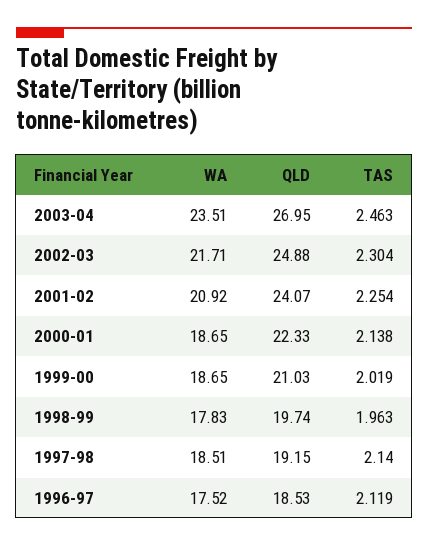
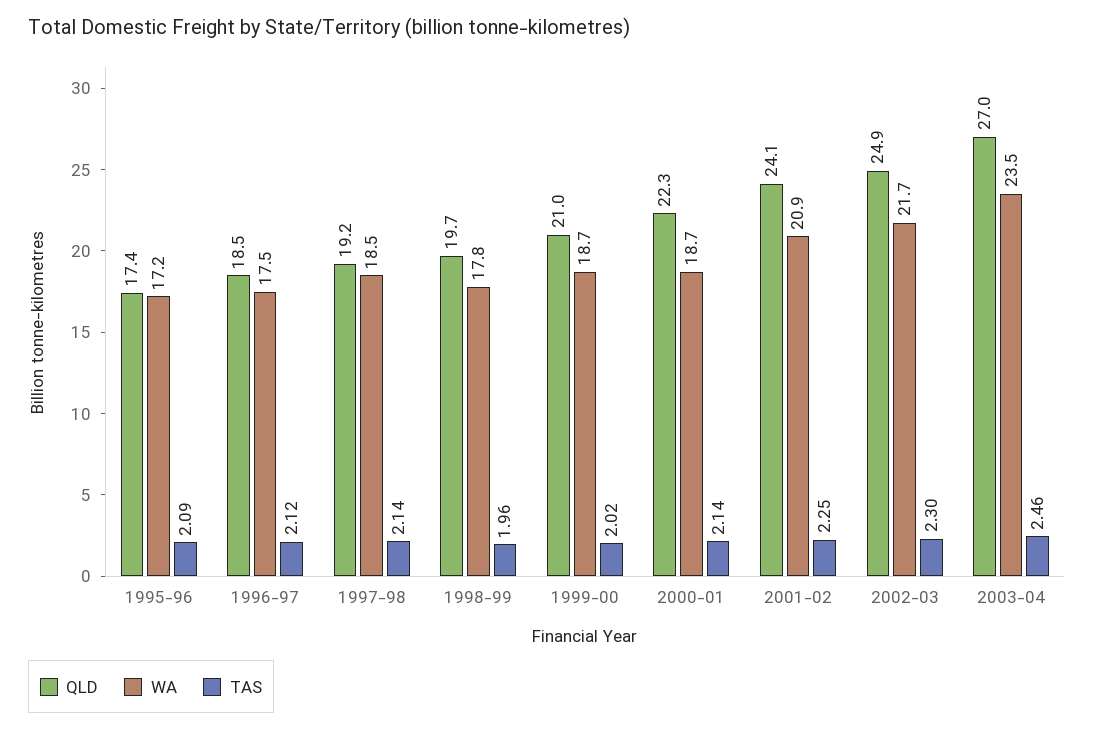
QLD, 1995-96: none -> 17.4
WA, 1995-96: none -> 17.2
TAS, 1995-96: none -> 2.09

